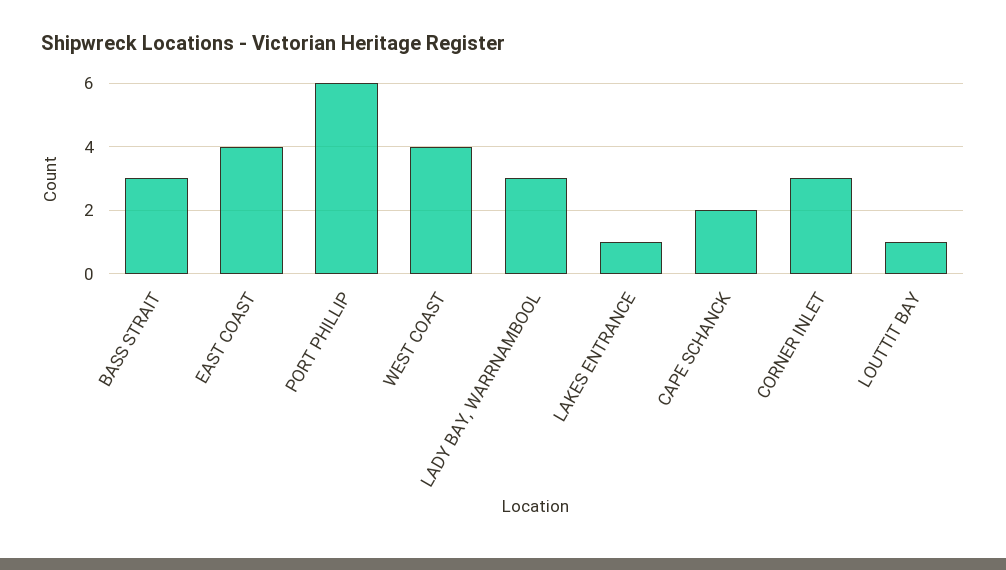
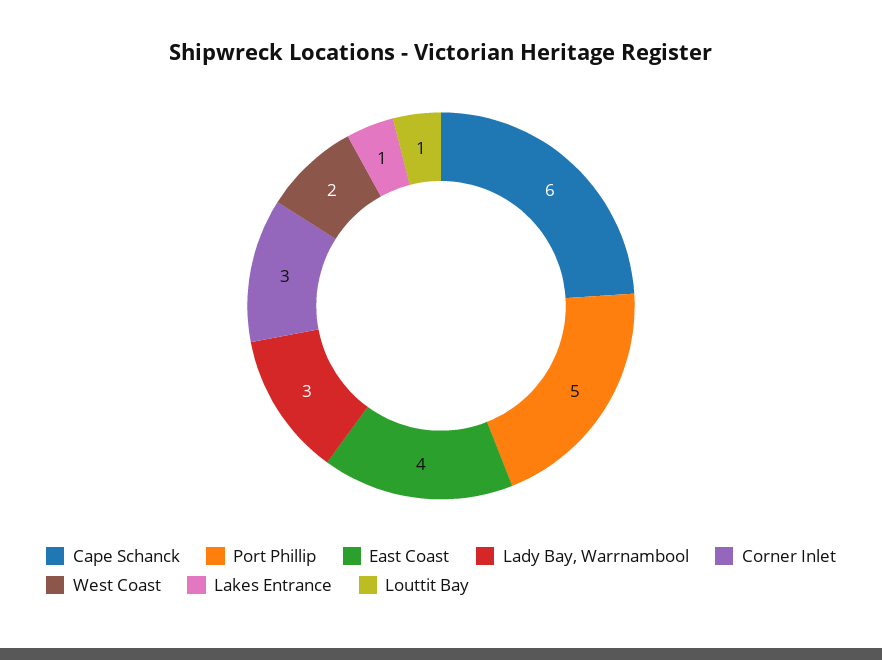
BASS STRAIT: 3 -> none
PORT PHILLIP: 6 -> 5
WEST COAST: 4 -> 2
CAPE SCHANCK: 2 -> 6

